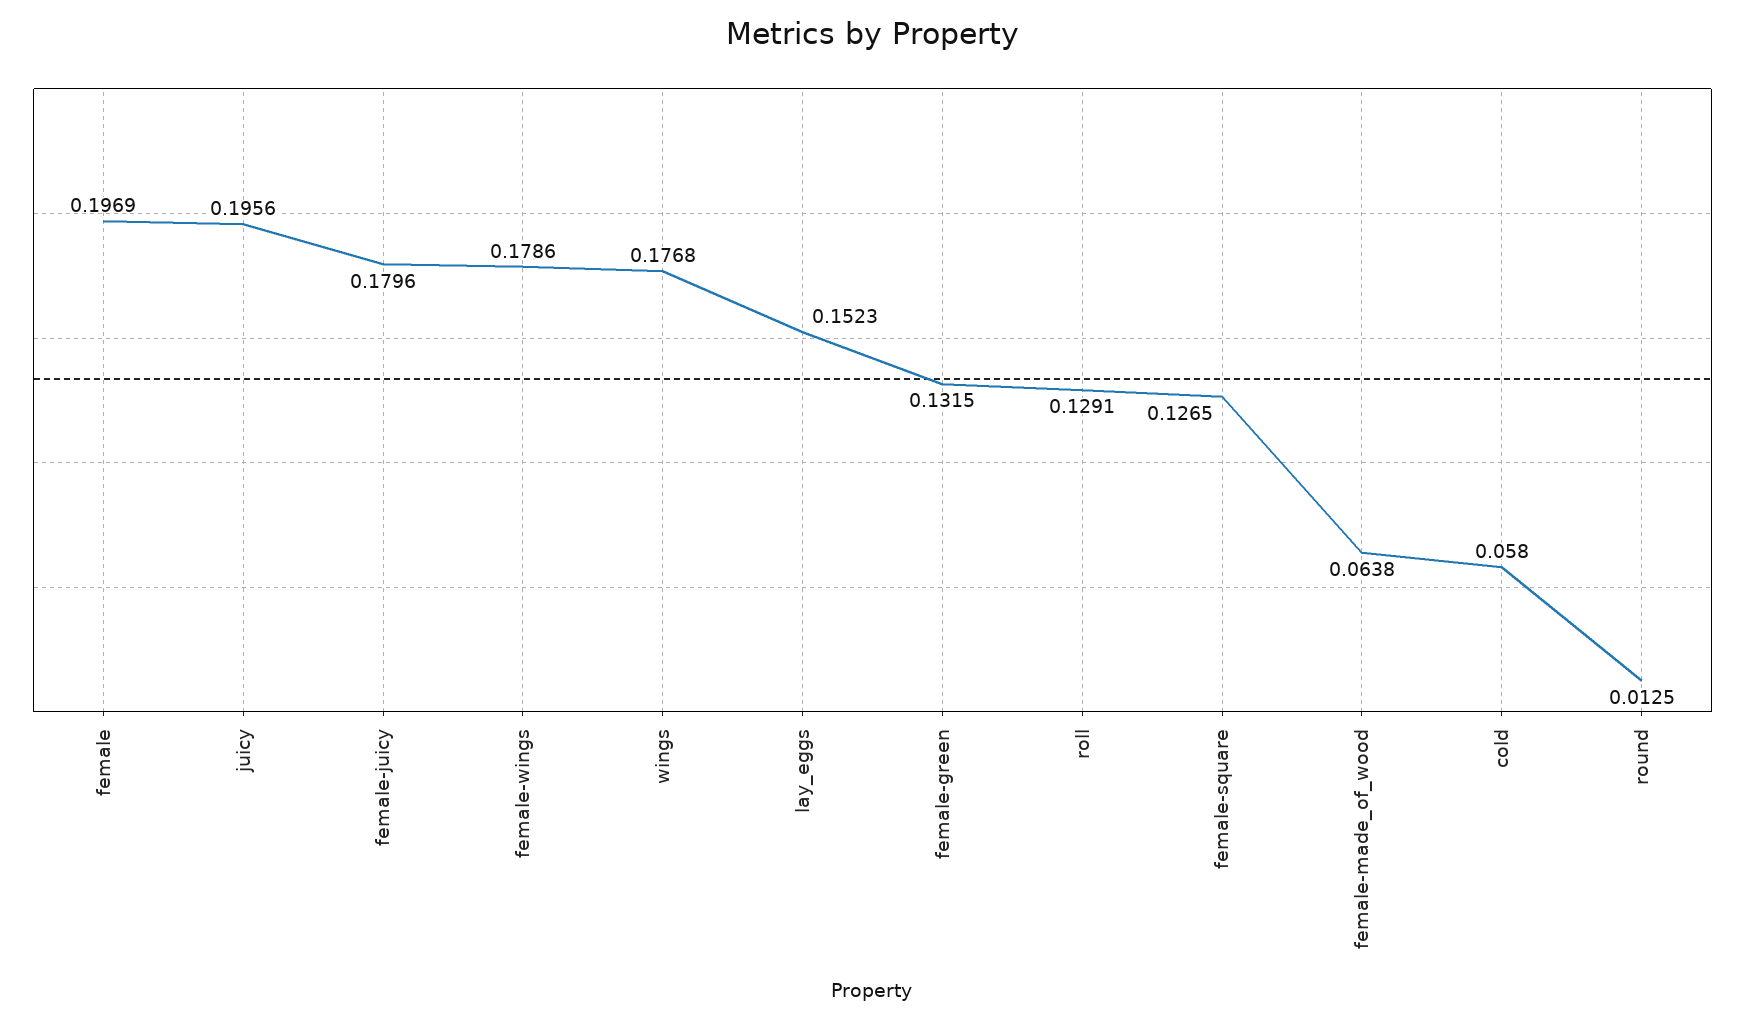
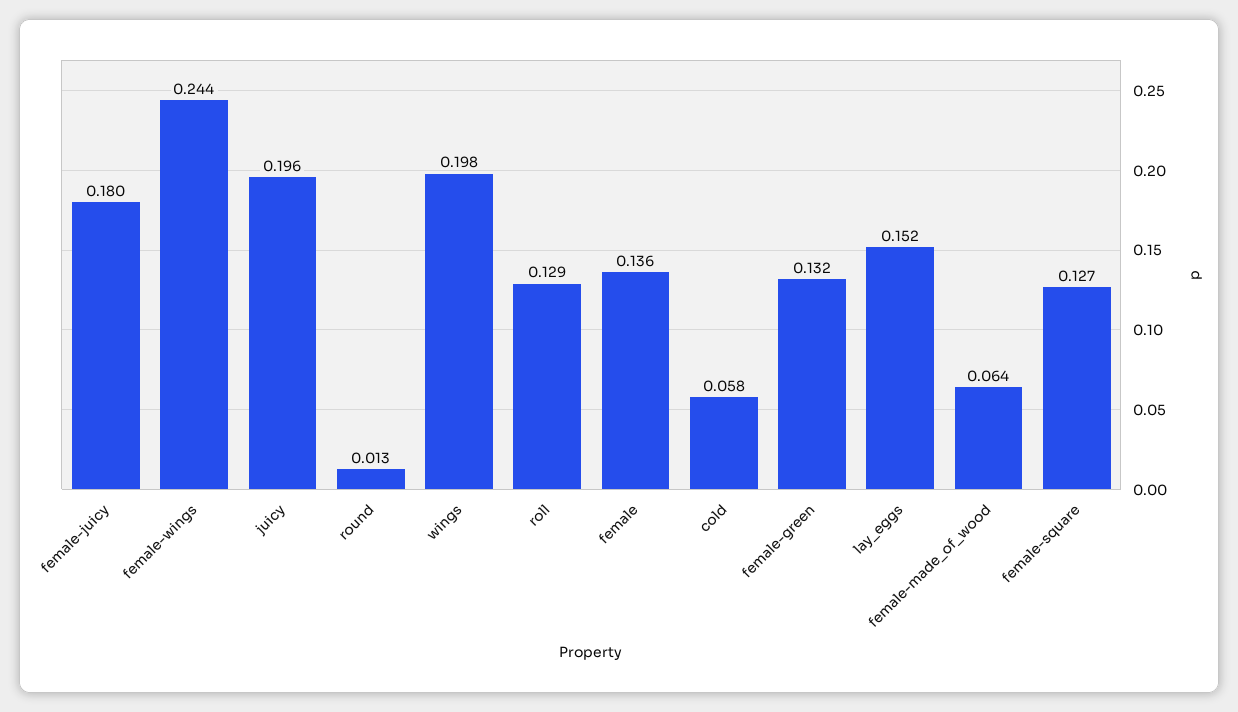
female: 0.1969 -> 0.136
female-wings: 0.1786 -> 0.244
wings: 0.1768 -> 0.198

